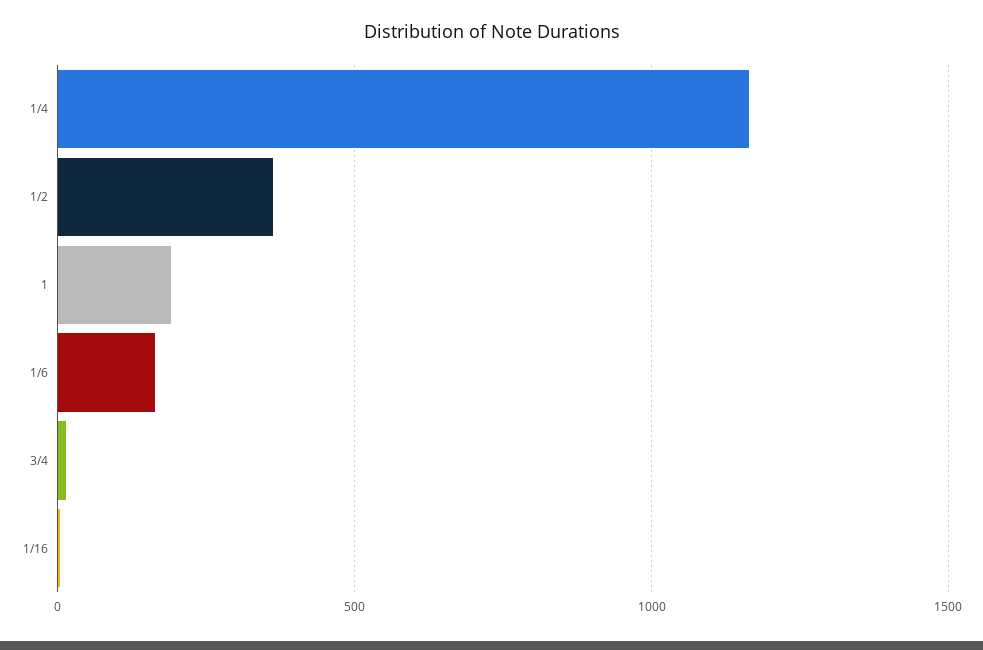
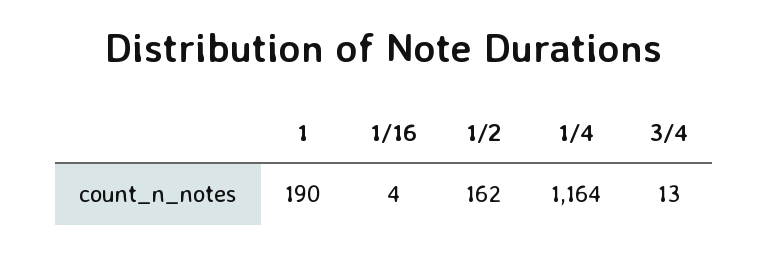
1/2: 350 -> 162
1/6: 150 -> none

